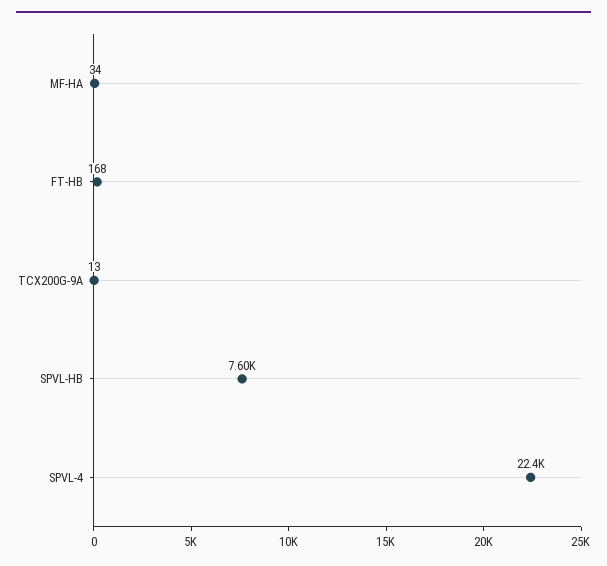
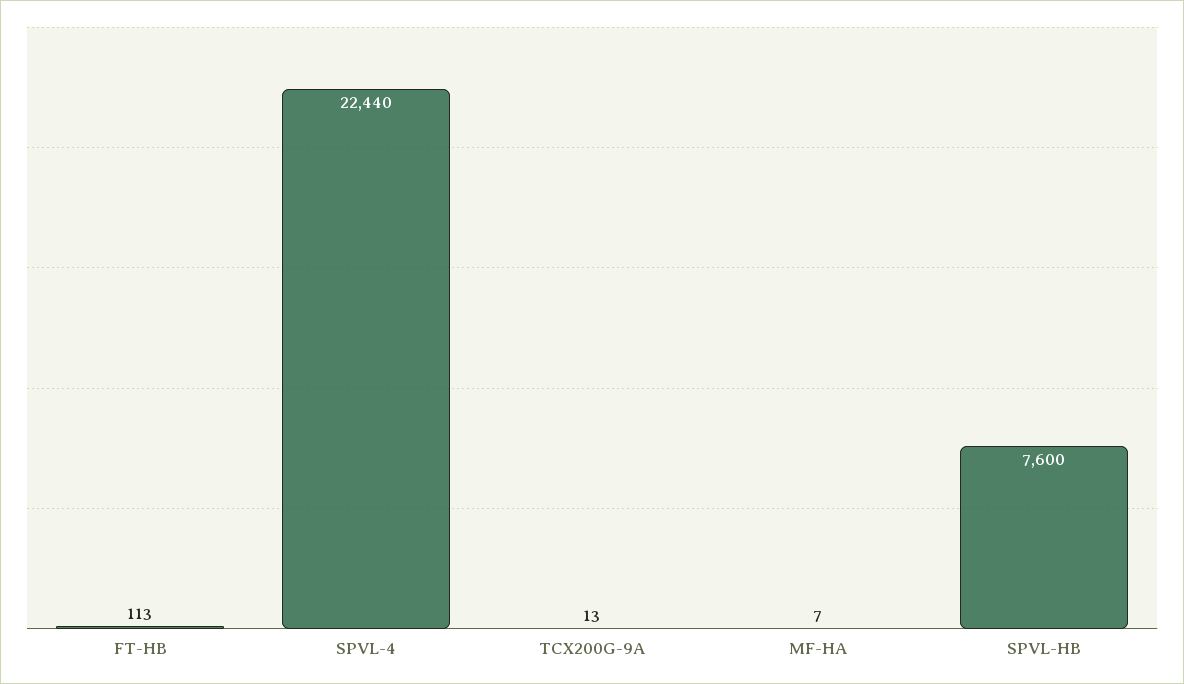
MF-HA: 34 -> 7
FT-HB: 168 -> 113

